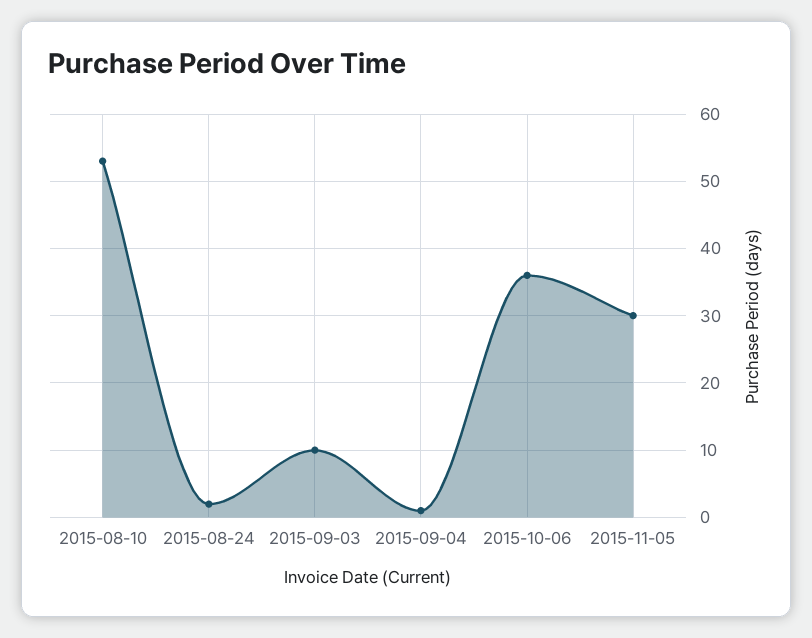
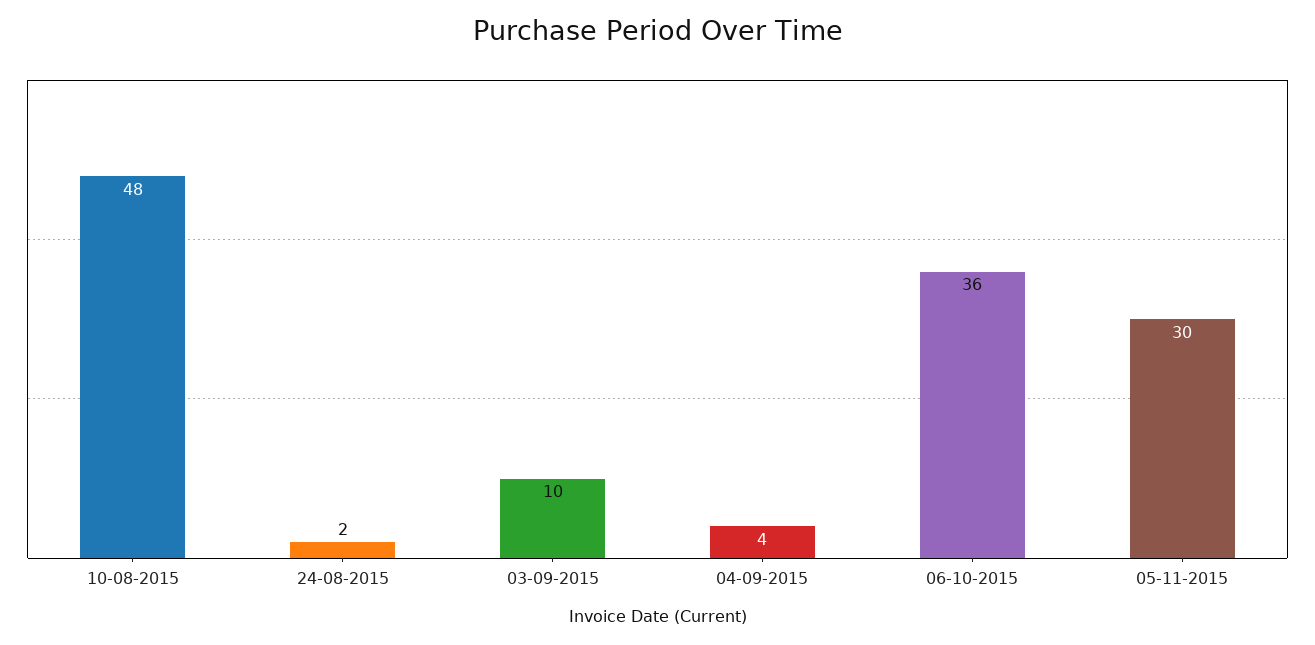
2015-08-10: 53 -> 48
2015-09-04: 1 -> 4

